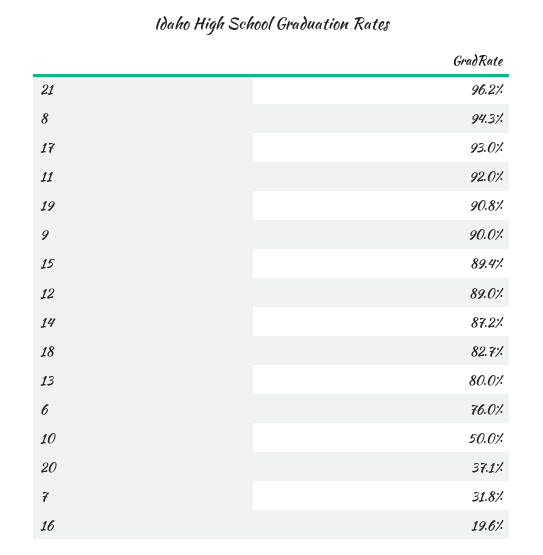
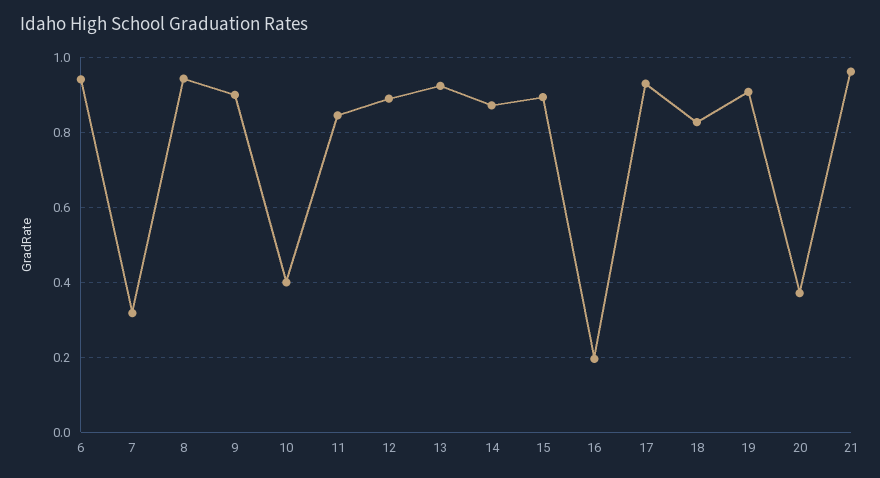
11: 0.92 -> 0.84
13: 0.8 -> 0.92
6: 0.76 -> 0.94
10: 0.5 -> 0.4

